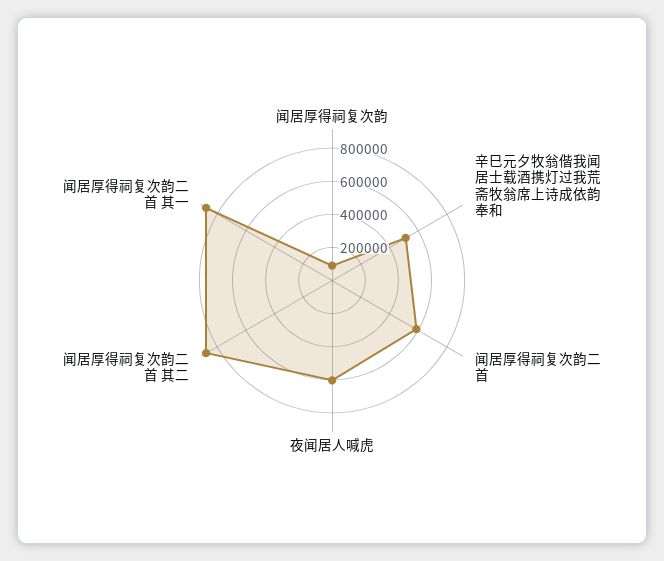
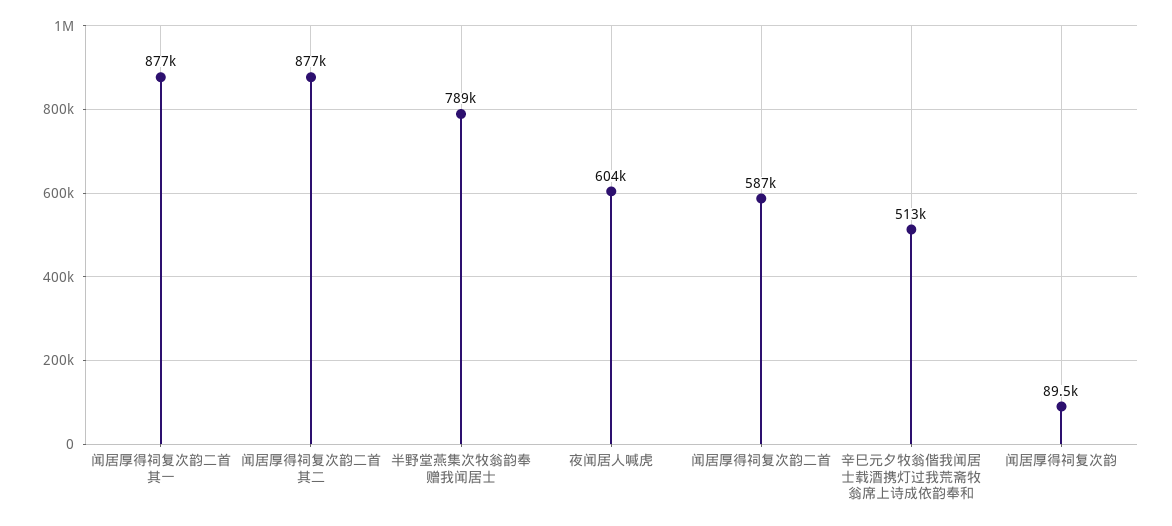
半野堂燕集次牧翁韵奉赠我闻居士: none -> 789000

